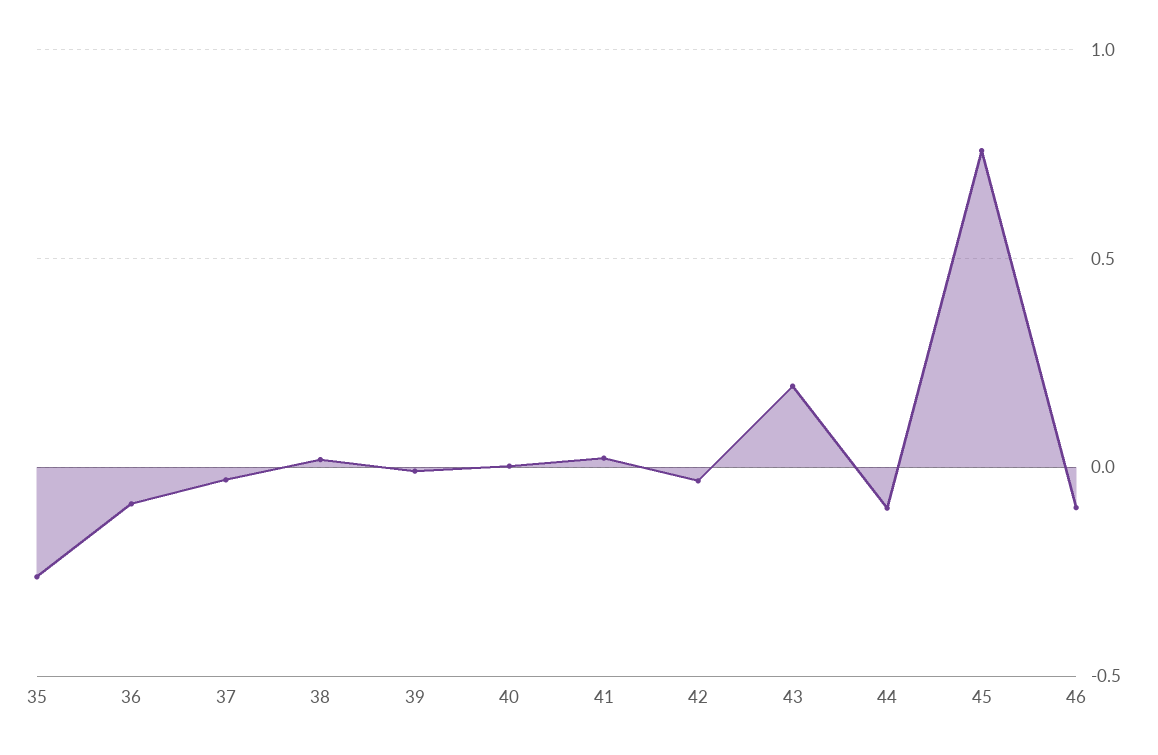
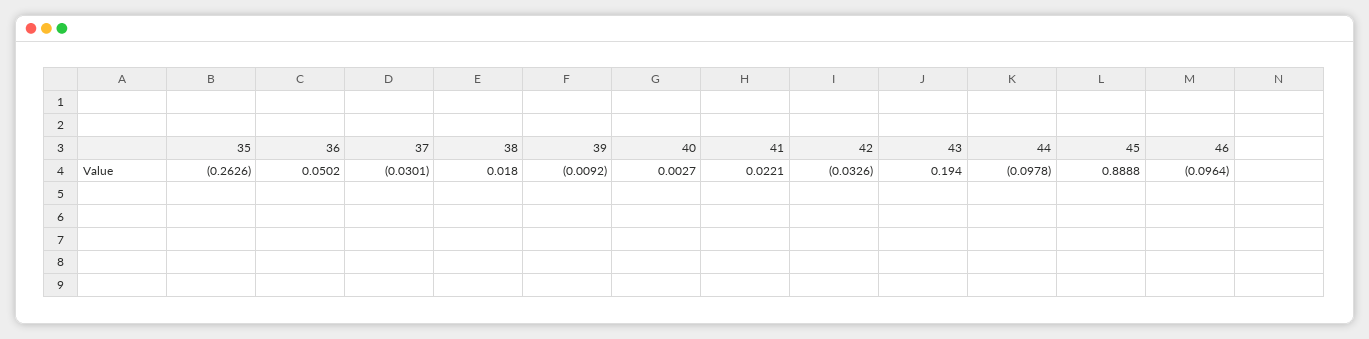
36: -0.1 -> 0.0502
45: 0.75 -> 0.8888

